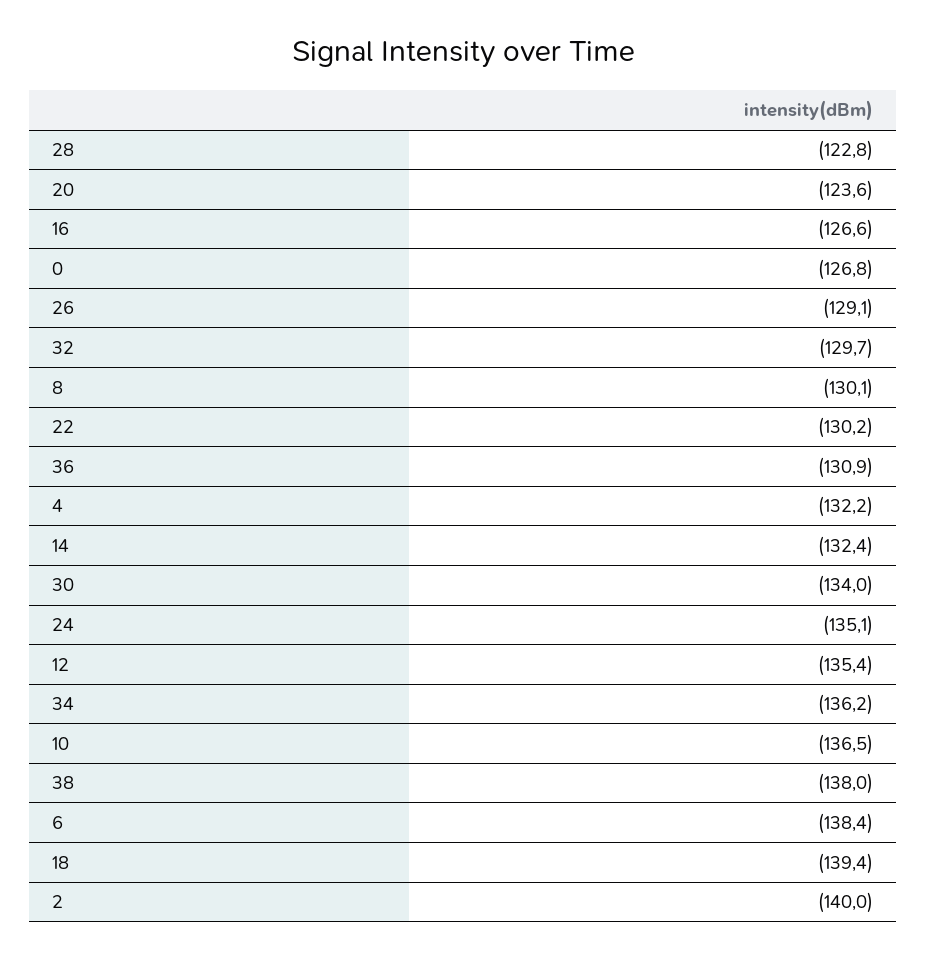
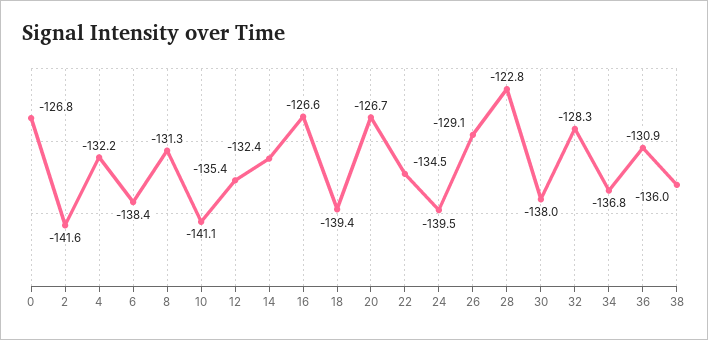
20: -123.6 -> -126.7
32: -129.7 -> -128.3
8: -130.1 -> -131.3
22: -130.2 -> -134.5
30: -134 -> -138
24: -135.1 -> -139.5
34: -136.2 -> -136.8
10: -136.5 -> -141.1
38: -138 -> -136
2: -140 -> -141.6

